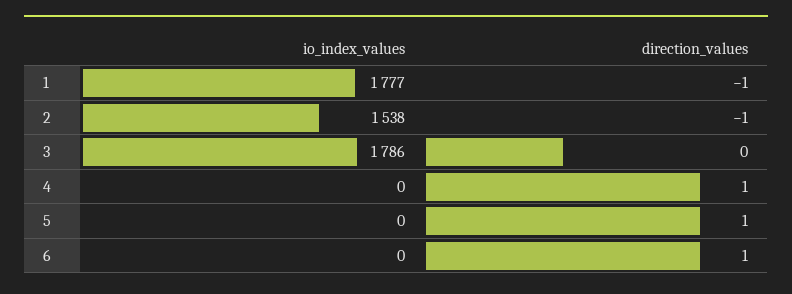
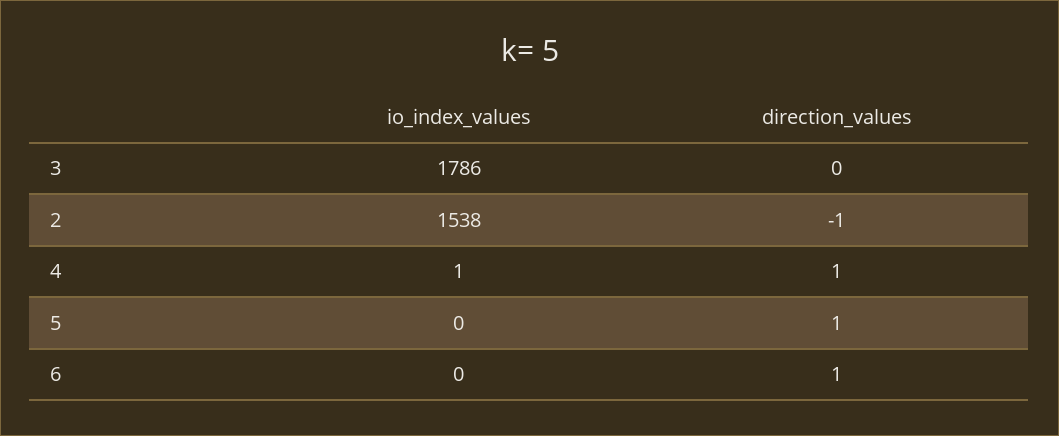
io_index_values, 1: 1777 -> none
direction_values, 1: -1 -> none
io_index_values, 4: 0 -> 1

